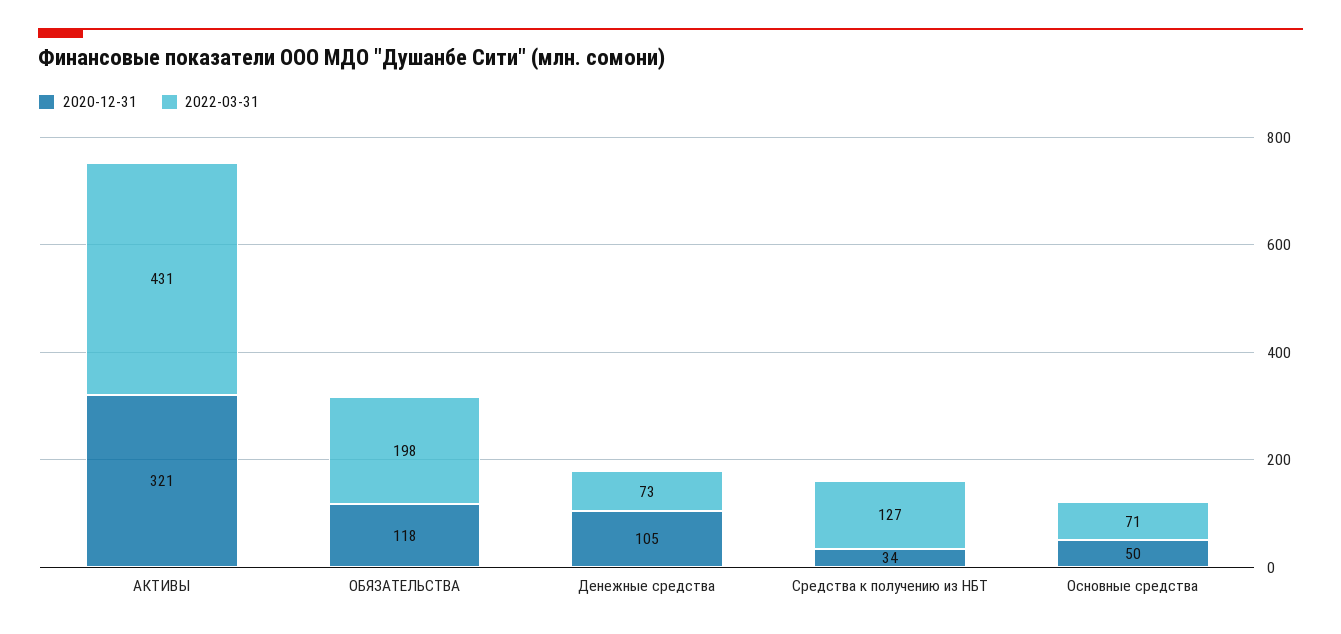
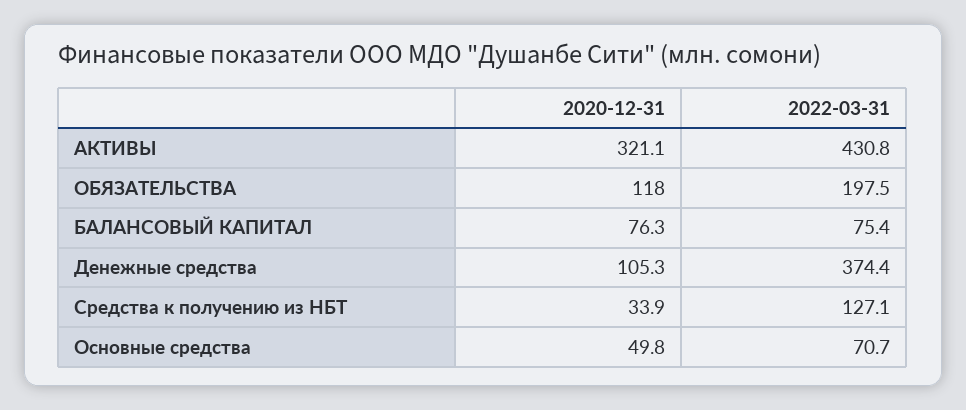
2022-03-31, Денежные средства: 73 -> 374.4
2020-12-31, БАЛАНСОВЫЙ КАПИТАЛ: none -> 76.3
2022-03-31, БАЛАНСОВЫЙ КАПИТАЛ: none -> 75.4

